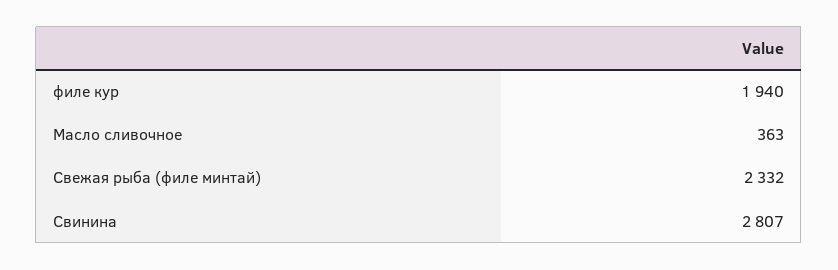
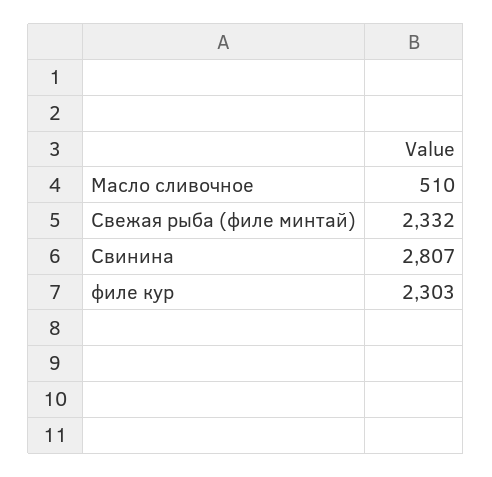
филе кур: 1940 -> 2303
Масло сливочное: 363 -> 510

